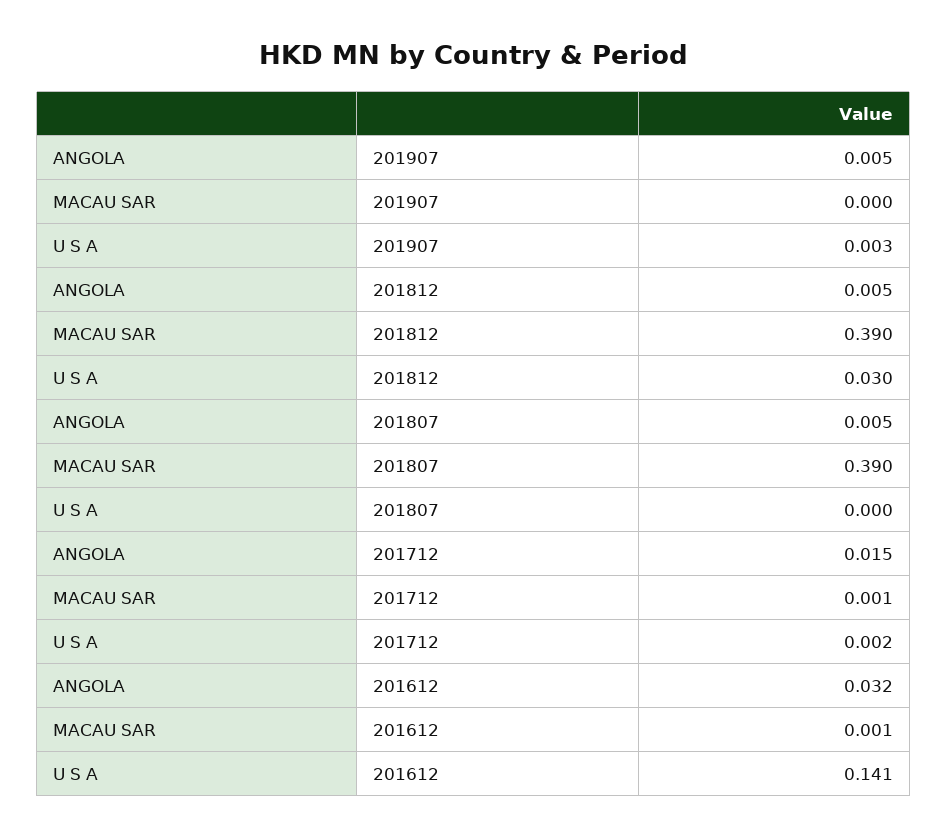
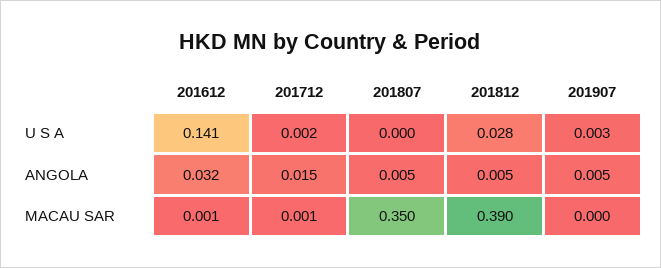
U S A, 201812: 0.03 -> 0.028
MACAU SAR, 201807: 0.39 -> 0.35

